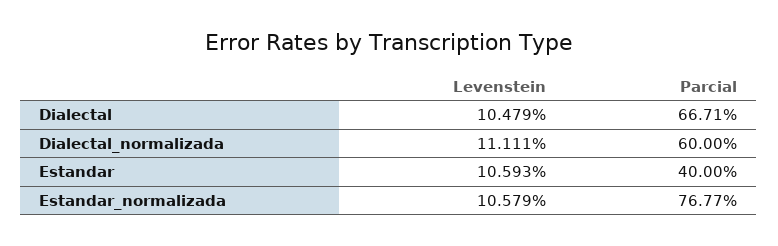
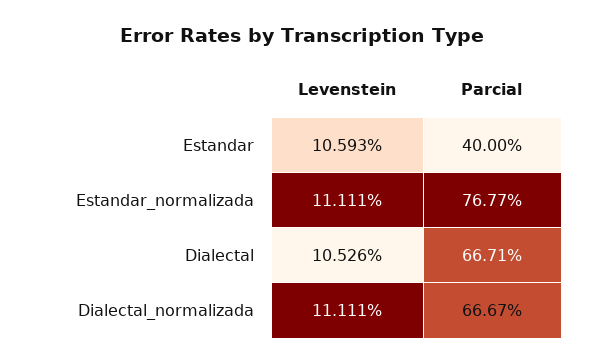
Levenstein, Dialectal: 10.479 -> 10.526
Parcial, Dialectal_normalizada: 60 -> 66.67
Levenstein, Estandar_normalizada: 10.579 -> 11.111

